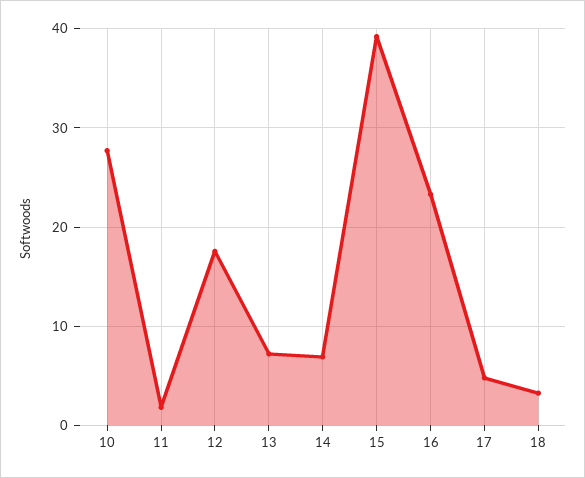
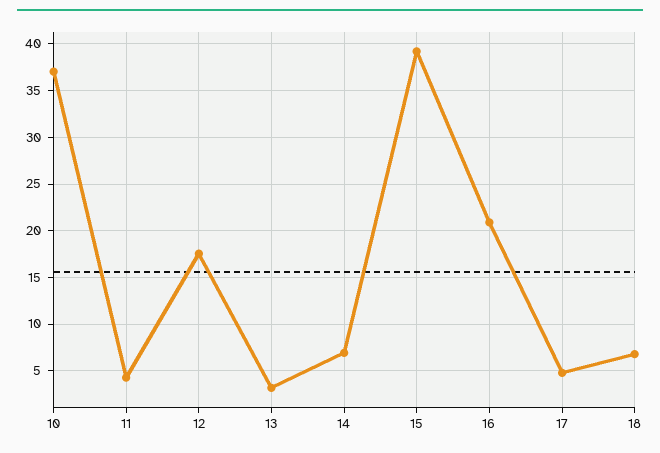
10: 28 -> 37
11: 2 -> 4
13: 7 -> 3
16: 23 -> 21
18: 3 -> 7

